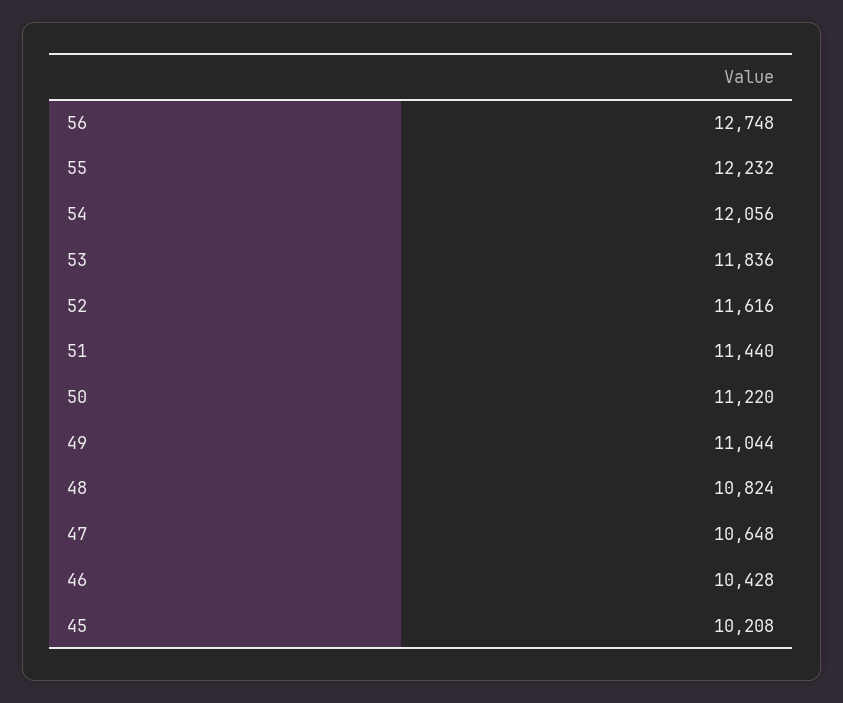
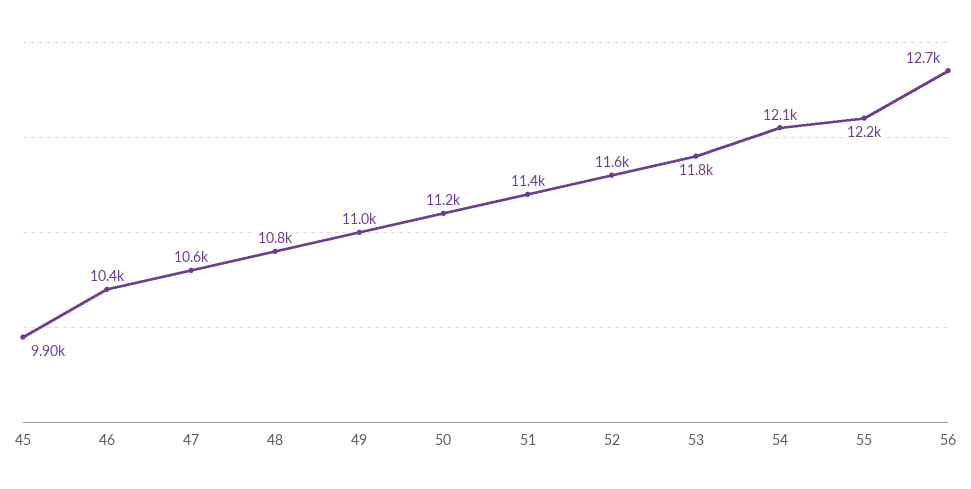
45: 10208 -> 9900

